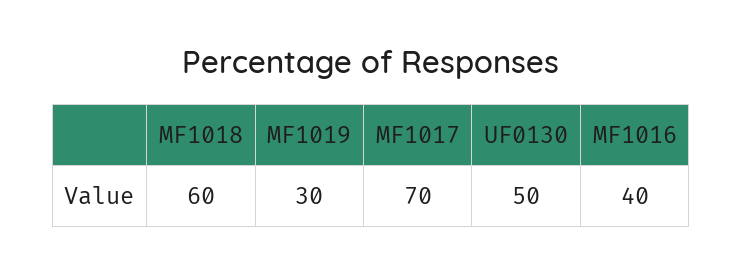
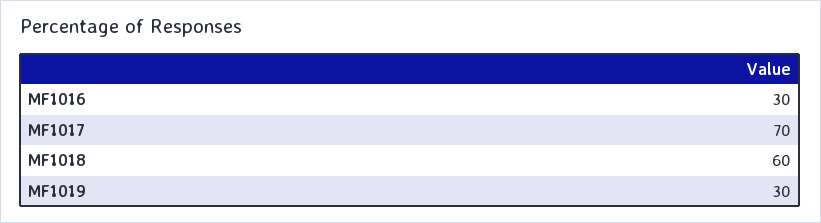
UF0130: 50 -> none
MF1016: 40 -> 30

